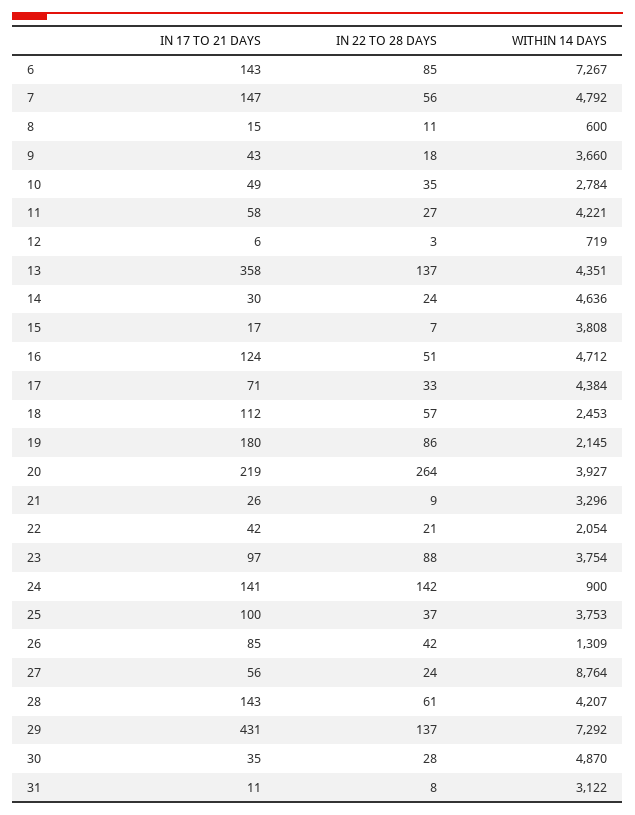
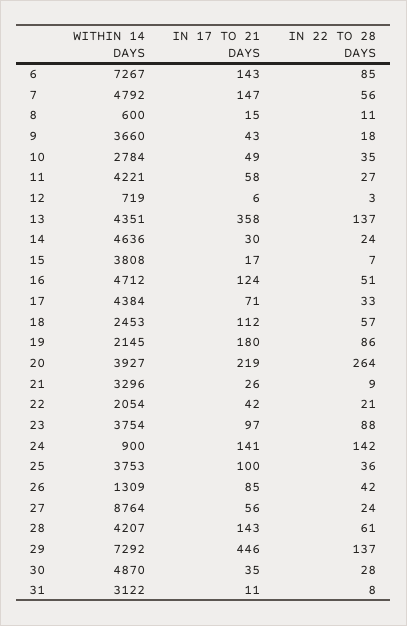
IN 22 TO 28 DAYS, 25: 37 -> 36
IN 17 TO 21 DAYS, 29: 431 -> 446

